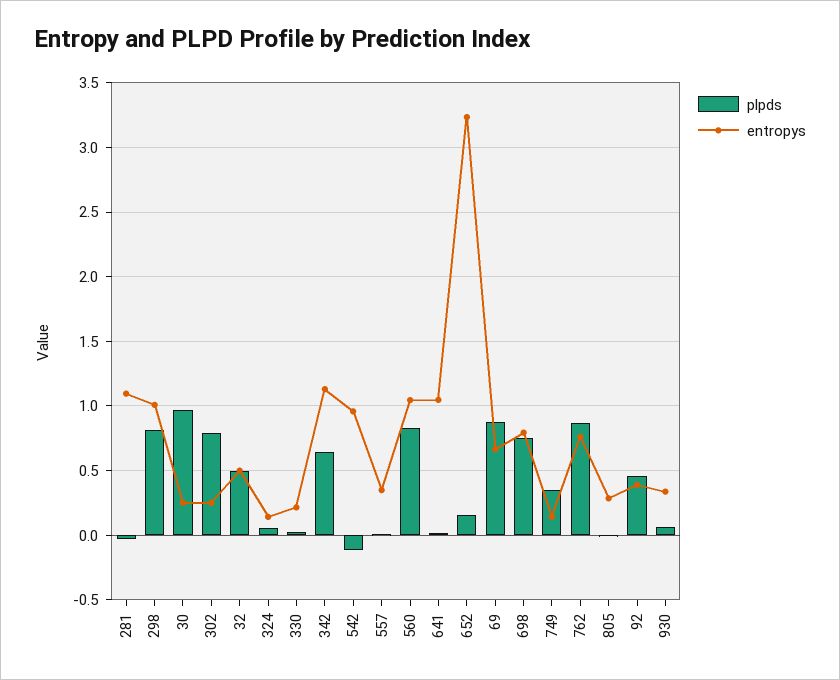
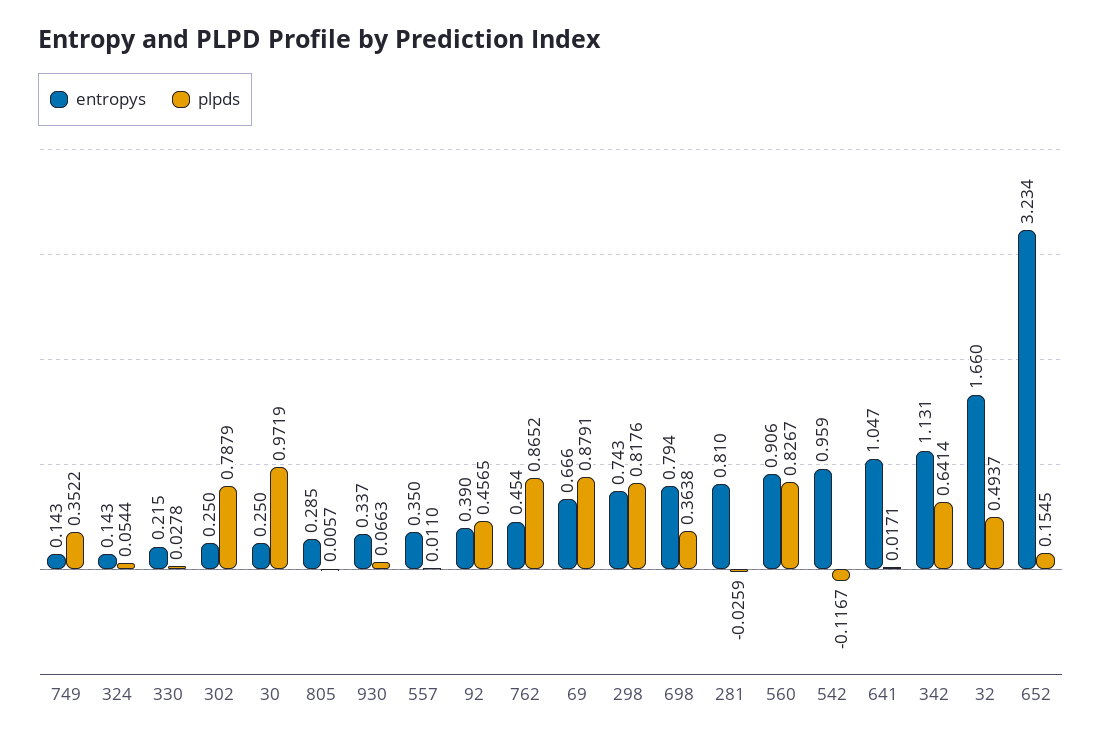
entropys, 281: 1.1 -> 0.81
entropys, 298: 1 -> 0.743
entropys, 32: 0.5 -> 1.66
entropys, 560: 1.05 -> 0.906
plpds, 698: 0.75 -> 0.3638
entropys, 762: 0.75 -> 0.454

